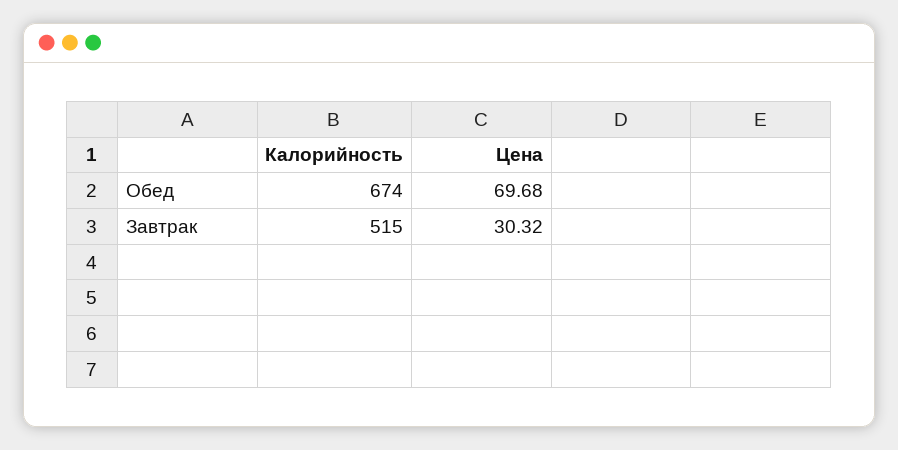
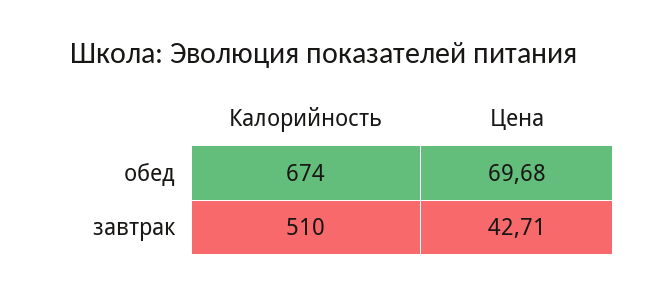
Калорийность, Завтрак: 515 -> 510
Цена, Завтрак: 30.32 -> 42.71

